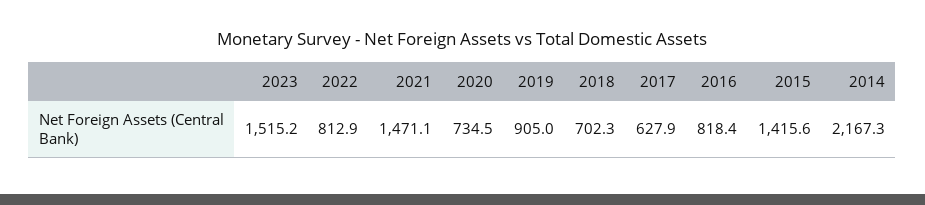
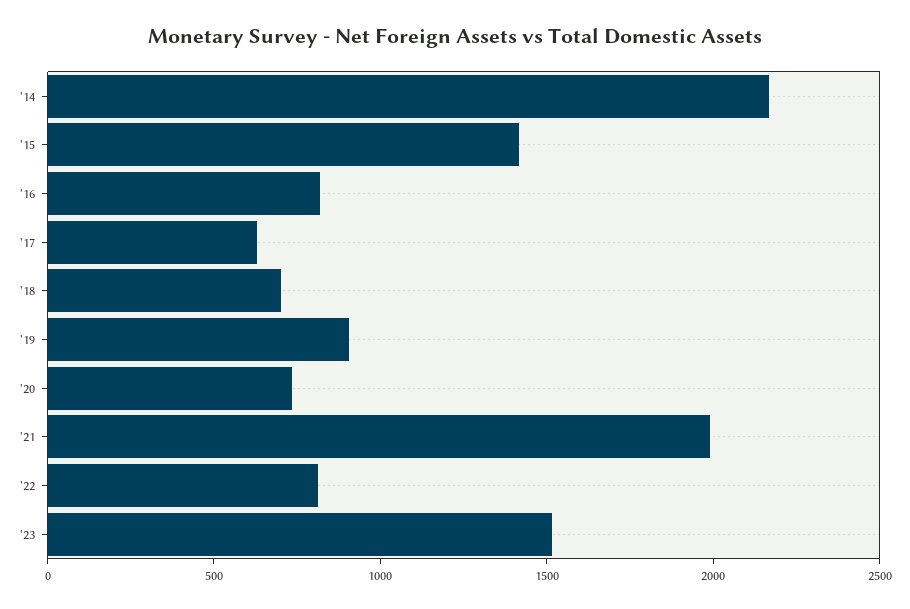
2021: 1471.1 -> 2000

